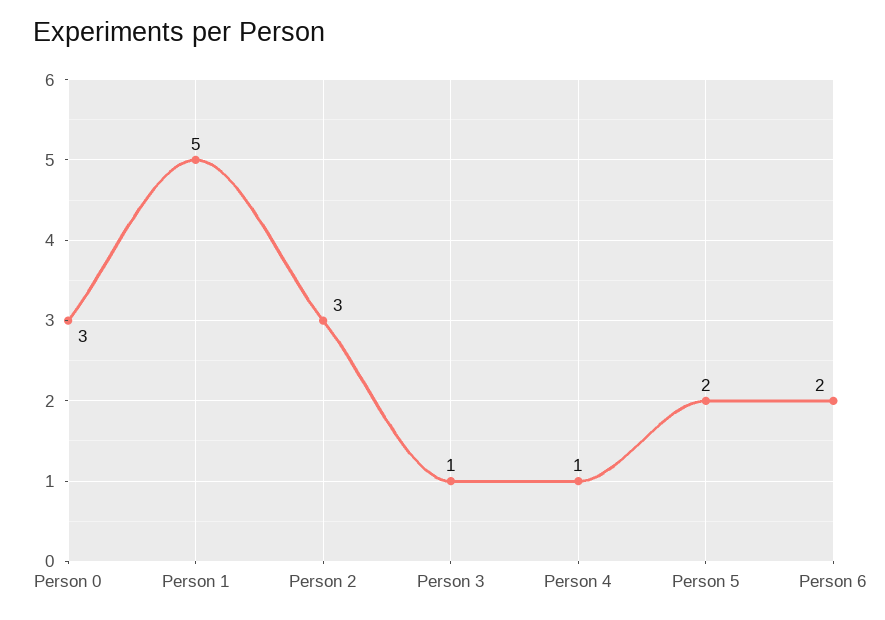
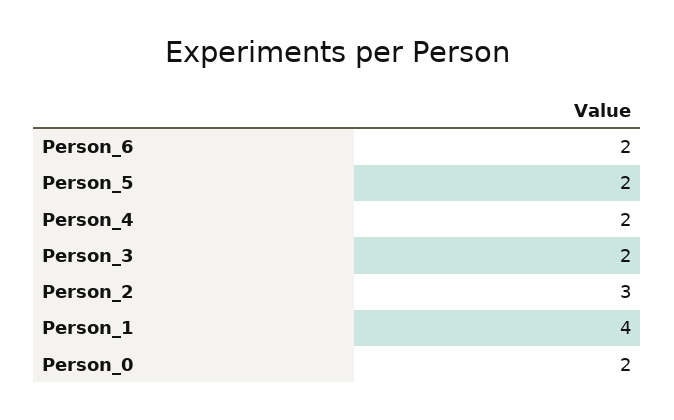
Person 0: 3 -> 2
Person 1: 5 -> 4
Person 3: 1 -> 2
Person 4: 1 -> 2

